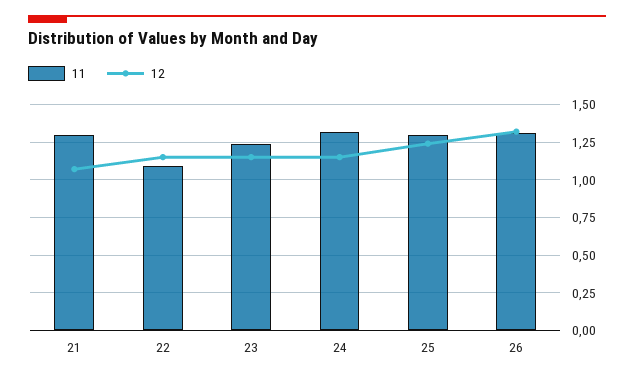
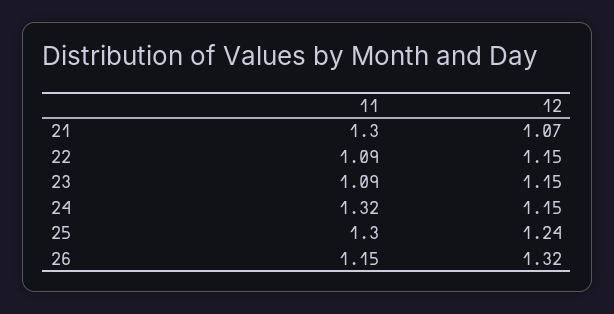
11, 23: 1.25 -> 1.09
11, 26: 1.3 -> 1.15

